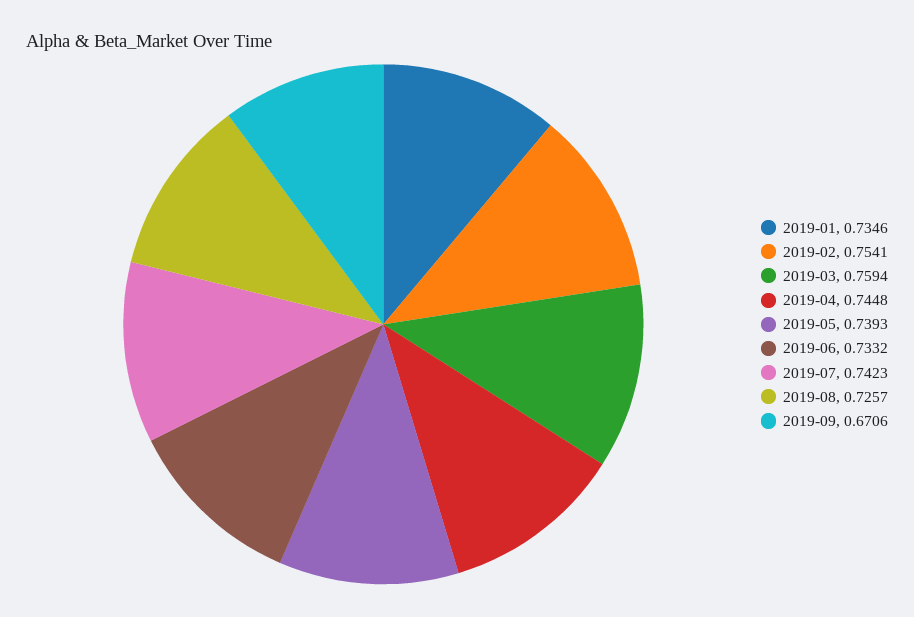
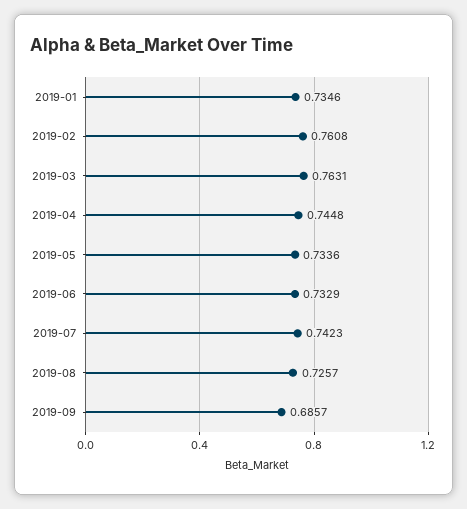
2019-02: 0.7541 -> 0.7608
2019-03: 0.7594 -> 0.7631
2019-05: 0.7393 -> 0.7336
2019-06: 0.7332 -> 0.7329
2019-09: 0.6706 -> 0.6857

